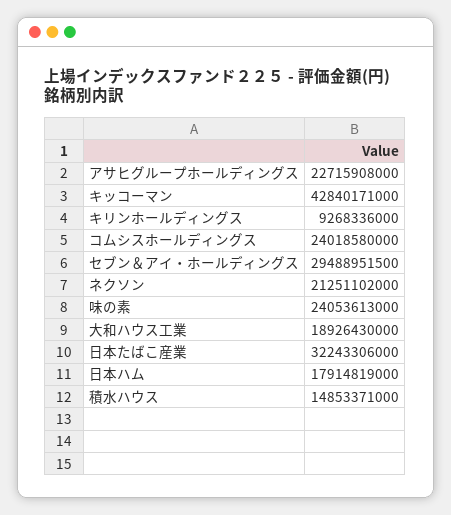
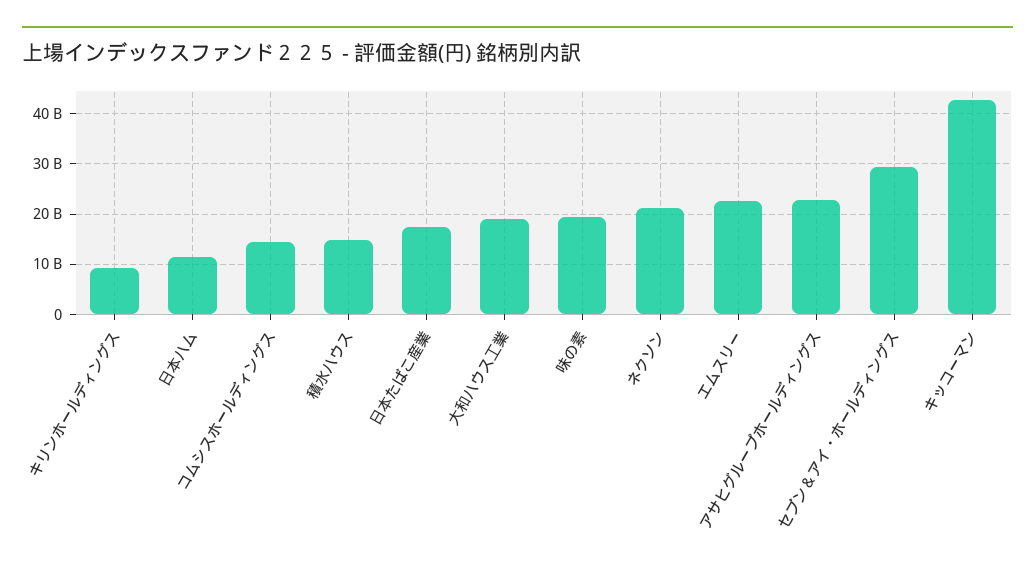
コムシスホールディングス: 24018580000 -> 14000000000
味の素: 24053613000 -> 20000000000
日本たばこ産業: 32243306000 -> 18000000000
日本ハム: 17914819000 -> 12000000000
エムスリー: none -> 22000000000

